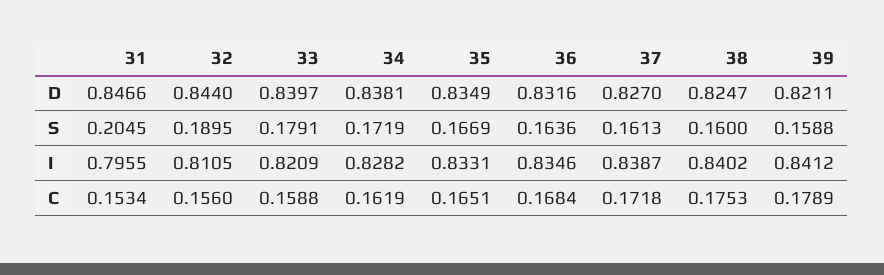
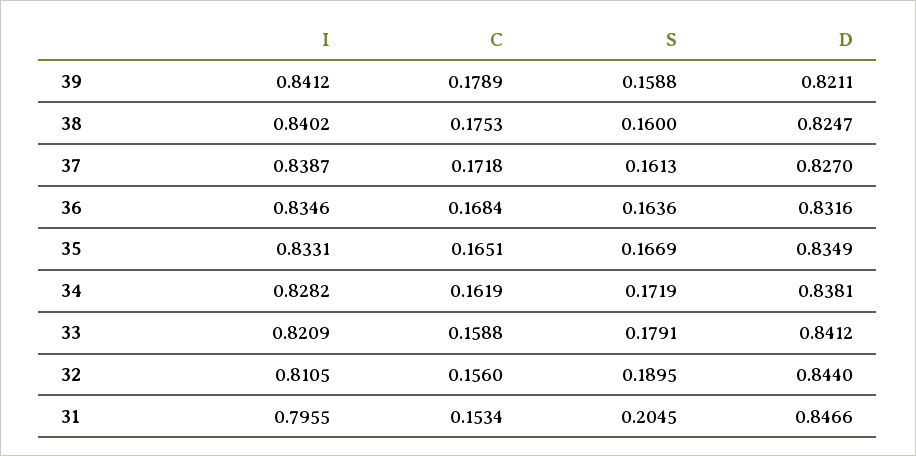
33, D: 0.8397 -> 0.8412

